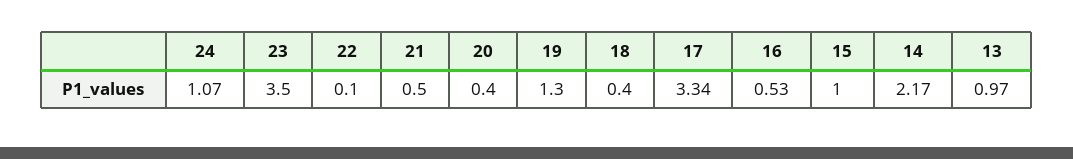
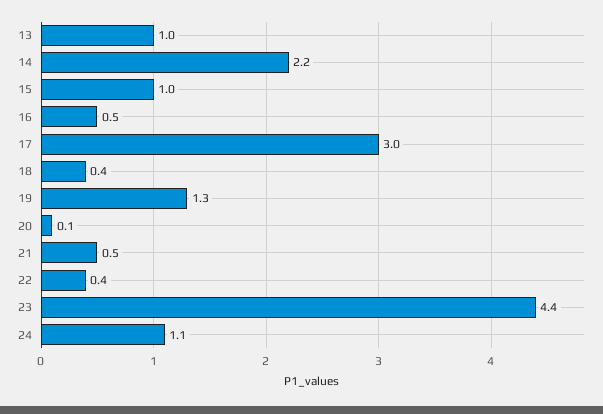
23: 3.5 -> 4.4
22: 0.1 -> 0.4
20: 0.4 -> 0.1
17: 3.34 -> 3

